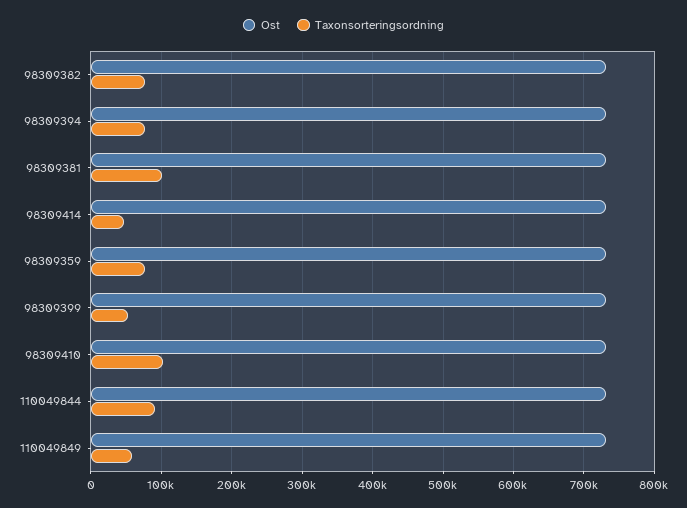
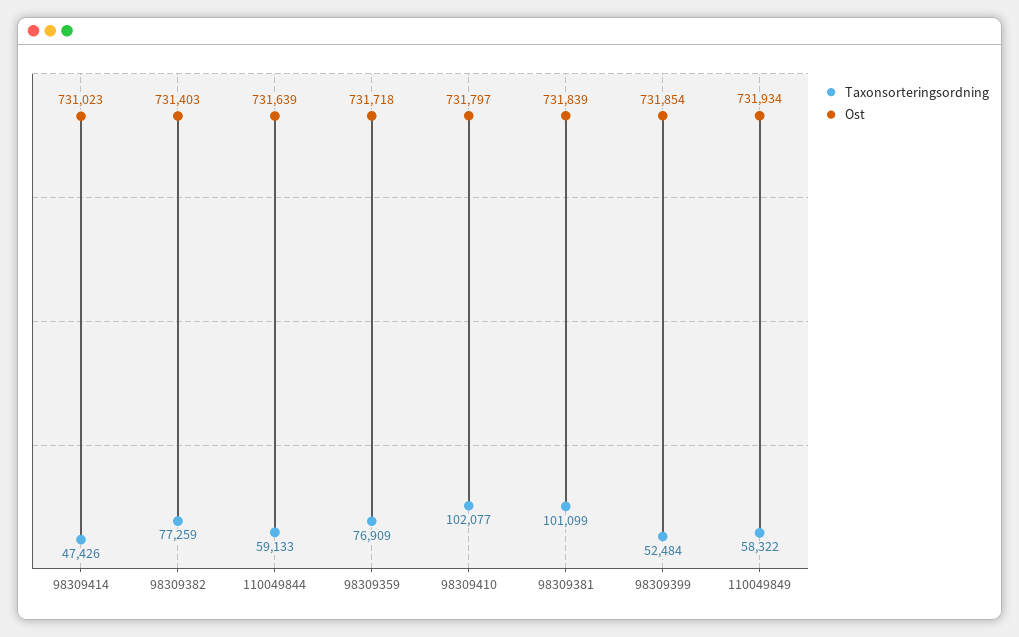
Ost, 98309394: 730000 -> none
Taxonsorteringsordning, 98309394: 80000 -> none
Taxonsorteringsordning, 110049844: 90000 -> 59133

